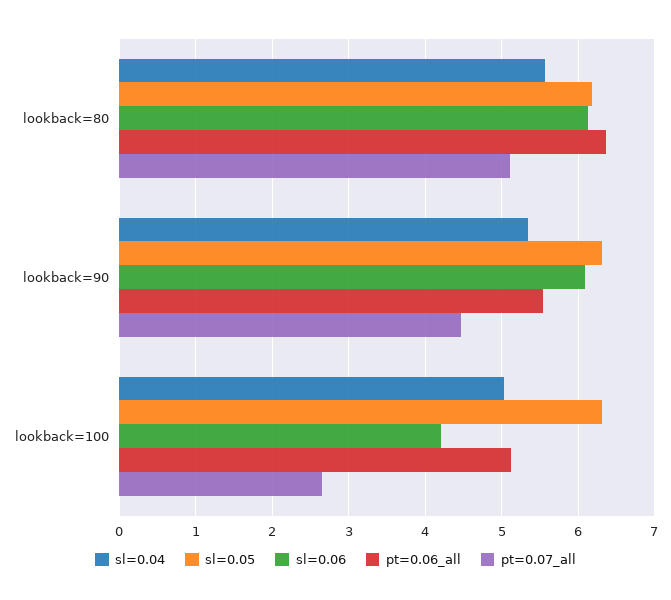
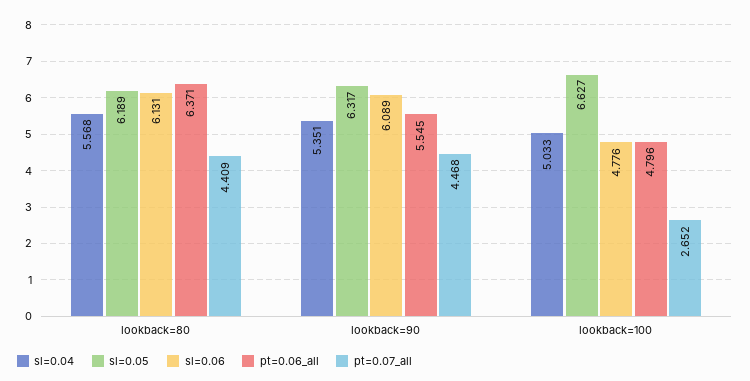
pt=0.07_all, lookback=80: 5.1 -> 4.409
sl=0.05, lookback=100: 6.3 -> 6.627
sl=0.06, lookback=100: 4.2 -> 4.776
pt=0.06_all, lookback=100: 5.1 -> 4.796

